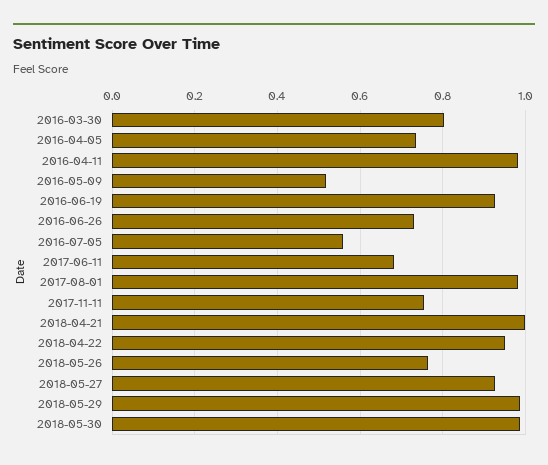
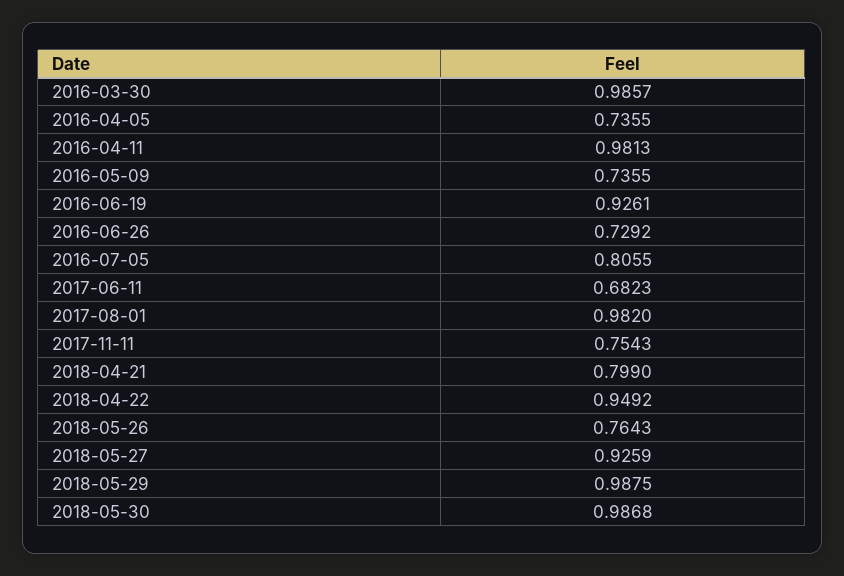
2016-03-30: 0.8 -> 0.9857
2016-05-09: 0.52 -> 0.7355
2016-07-05: 0.56 -> 0.8055
2018-04-21: 1 -> 0.799

